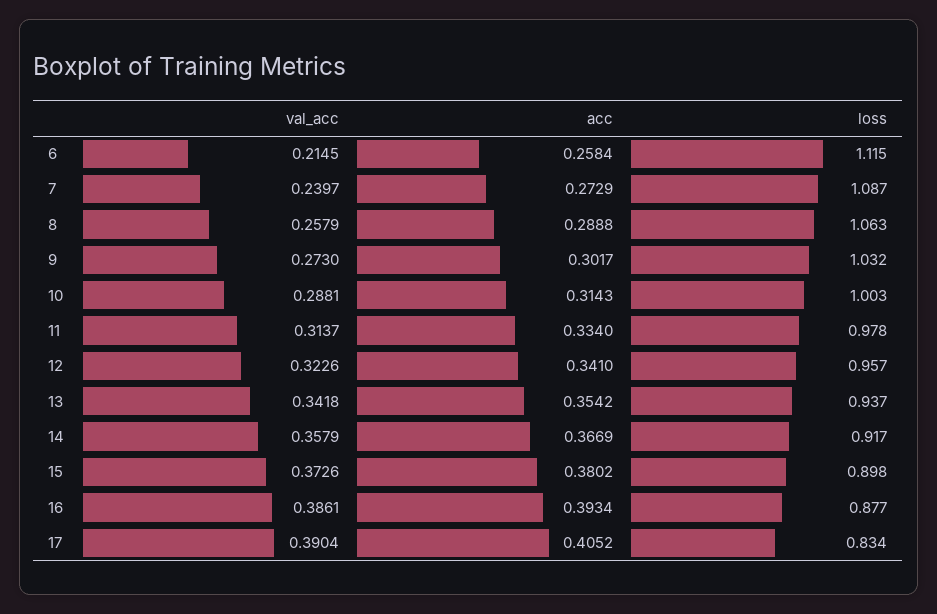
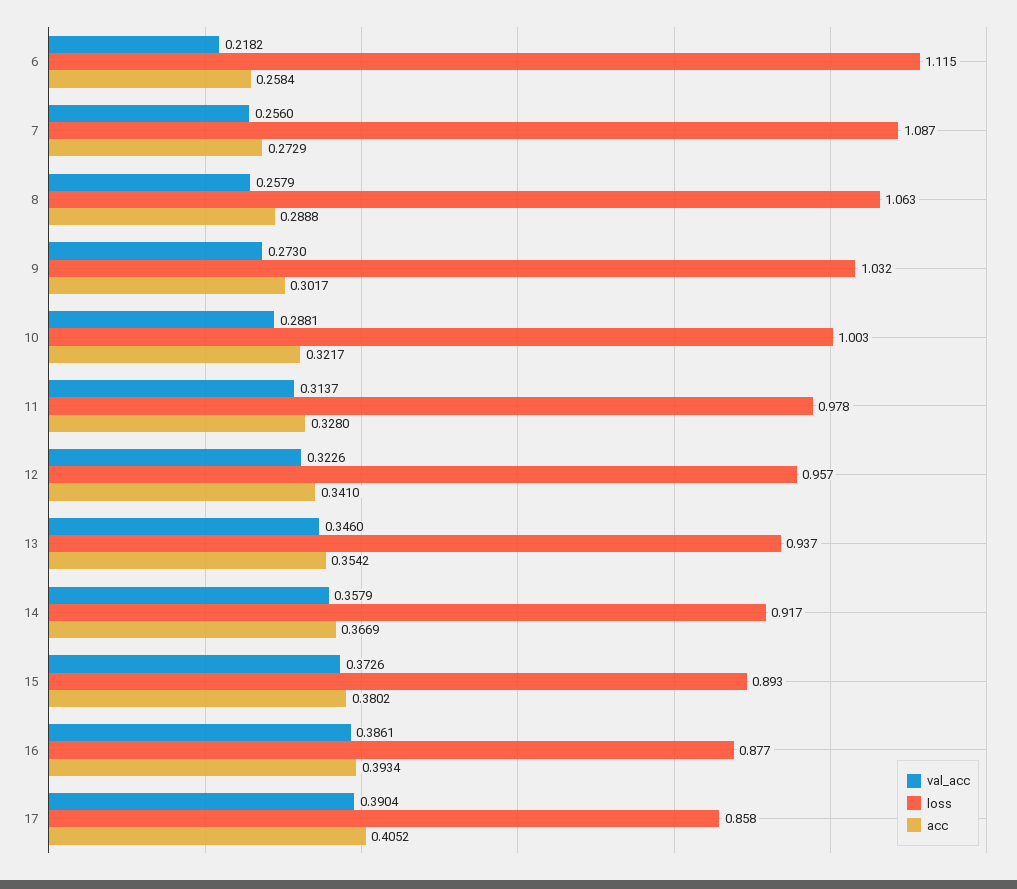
val_acc, 6: 0.2145 -> 0.2182
val_acc, 7: 0.2397 -> 0.256
acc, 10: 0.3143 -> 0.3217
acc, 11: 0.334 -> 0.328
val_acc, 13: 0.3418 -> 0.346
loss, 15: 0.898 -> 0.893
loss, 17: 0.834 -> 0.858

